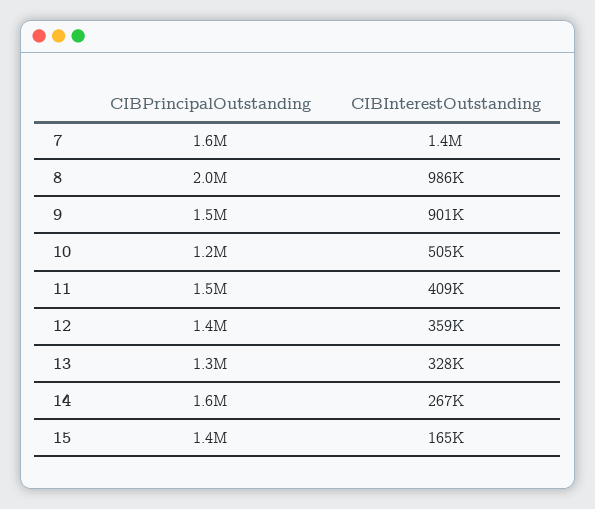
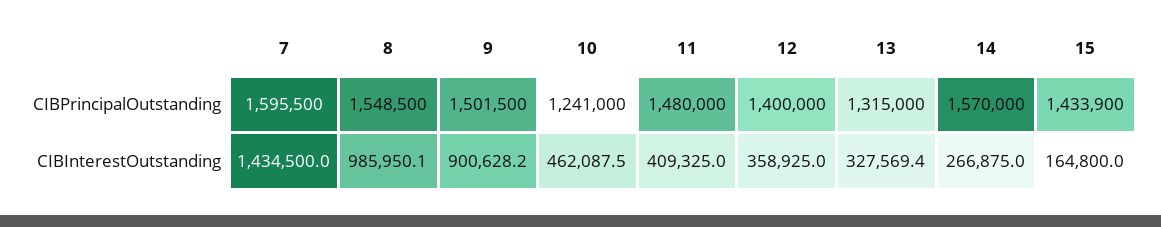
CIBPrincipalOutstanding, 8: 2000000 -> 1548500
CIBInterestOutstanding, 10: 505000 -> 462087.5

